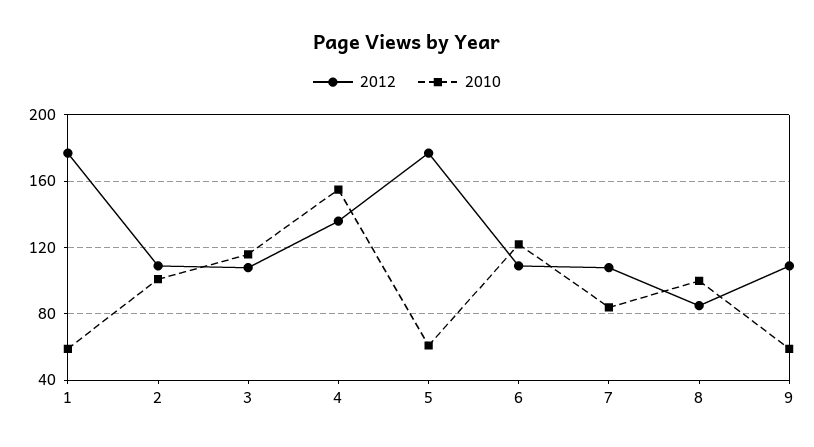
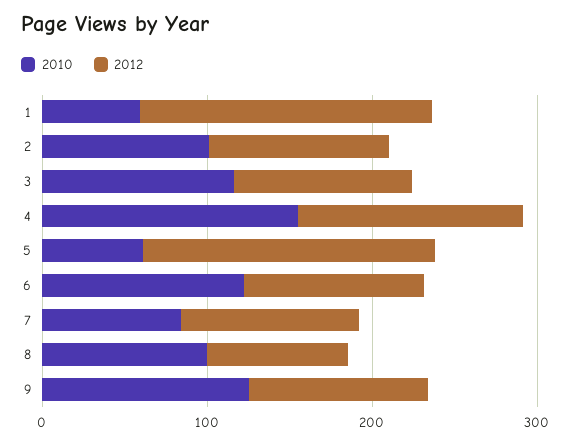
2010, 9: 60 -> 120

